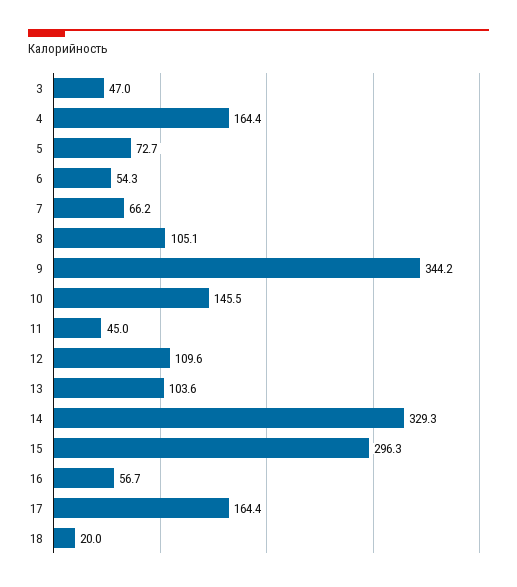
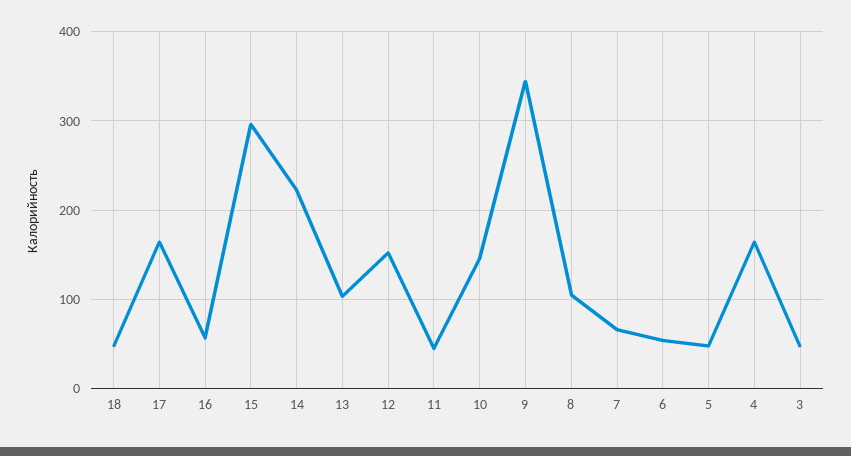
5: 72.7 -> 50
12: 109.6 -> 150
14: 329.3 -> 220
18: 20 -> 50

